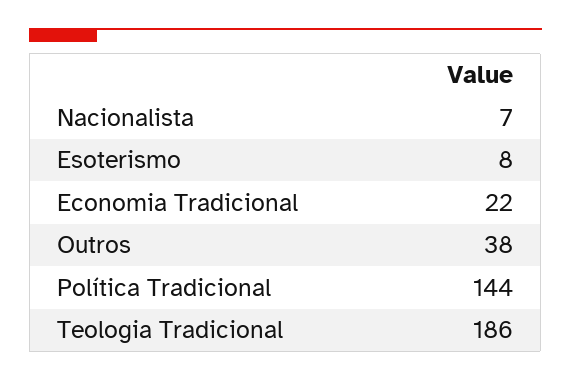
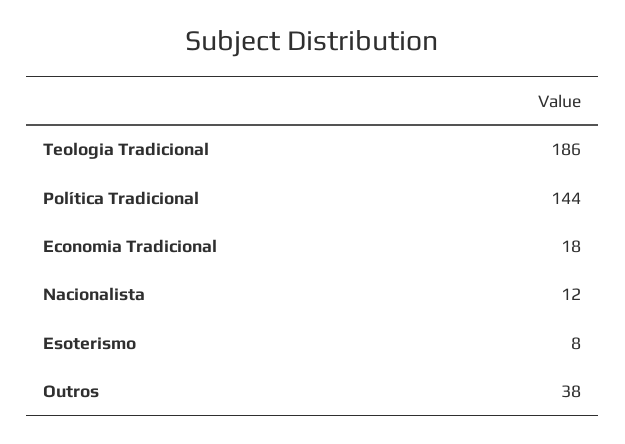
Nacionalista: 7 -> 12
Economia Tradicional: 22 -> 18

